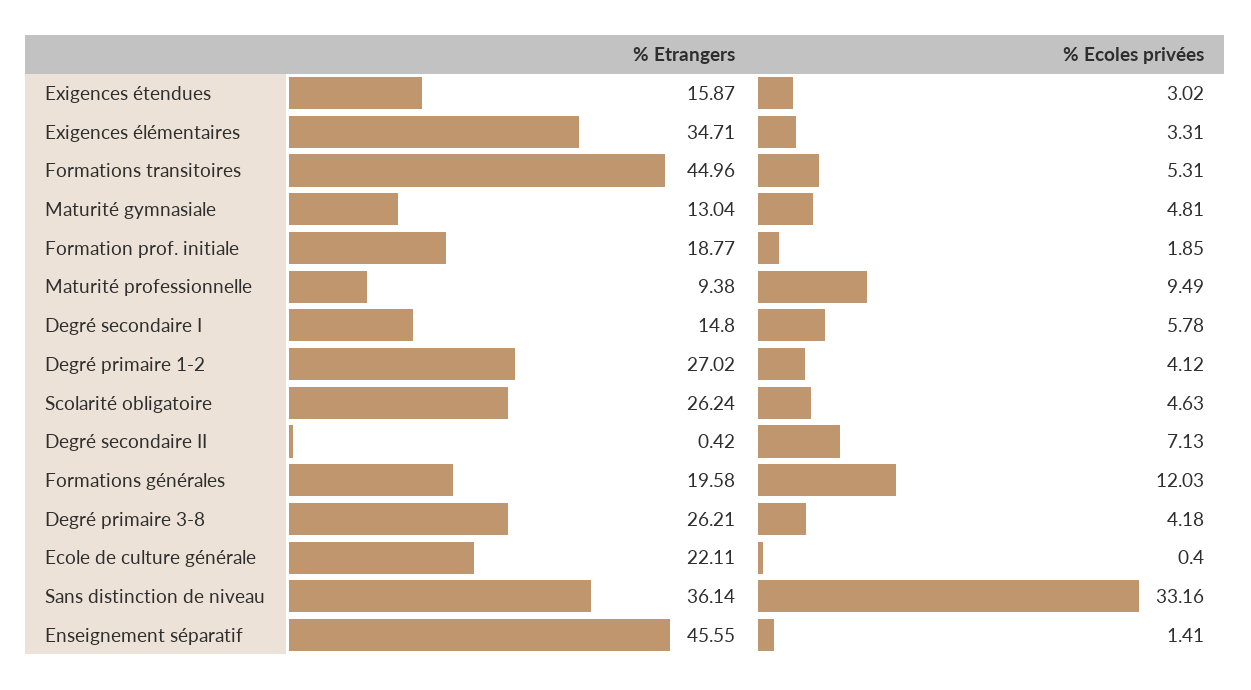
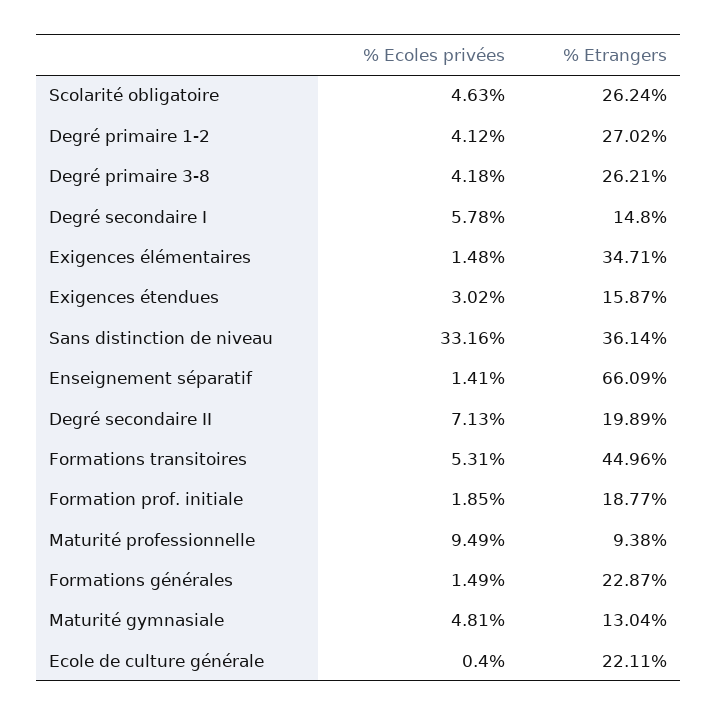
% Ecoles privées, Exigences élémentaires: 3.31 -> 1.48
% Etrangers, Degré secondaire II: 0.42 -> 19.89
% Etrangers, Formations générales: 19.58 -> 22.87
% Ecoles privées, Formations générales: 12.03 -> 1.49
% Etrangers, Enseignement séparatif: 45.55 -> 66.09

